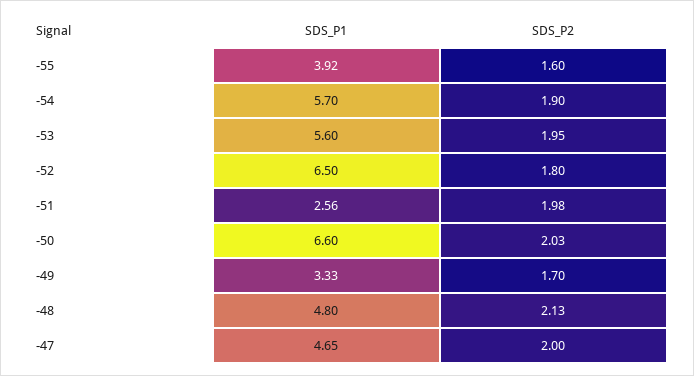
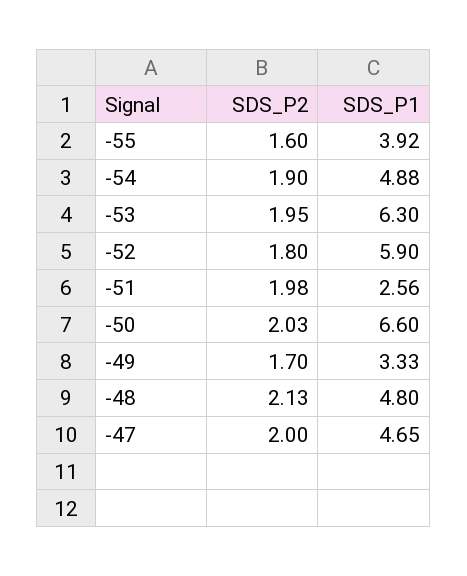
SDS_P1, -54: 5.7 -> 4.88
SDS_P1, -53: 5.6 -> 6.3
SDS_P1, -52: 6.5 -> 5.9

